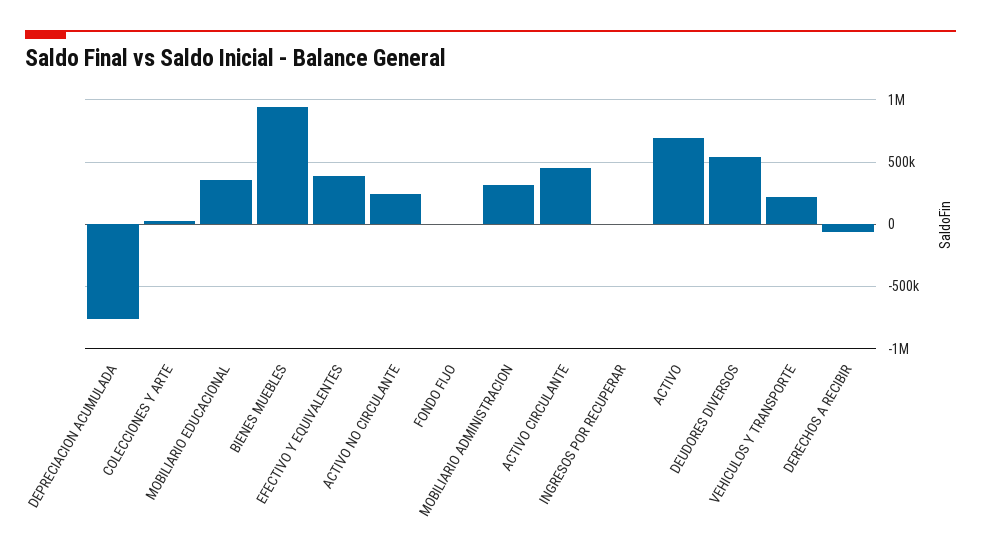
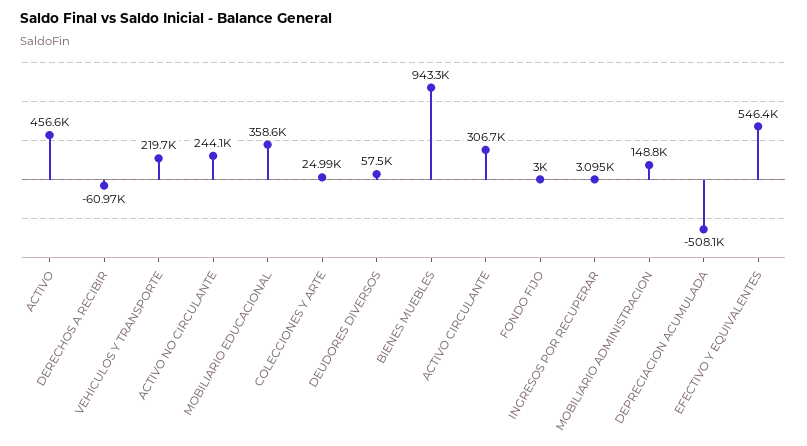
DEPRECIACION ACUMULADA: -750000 -> -508100
EFECTIVO Y EQUIVALENTES: 400000 -> 546400
MOBILIARIO ADMINISTRACION: 300000 -> 148800
ACTIVO CIRCULANTE: 450000 -> 306700
ACTIVO: 700000 -> 456600
DEUDORES DIVERSOS: 550000 -> 57500

